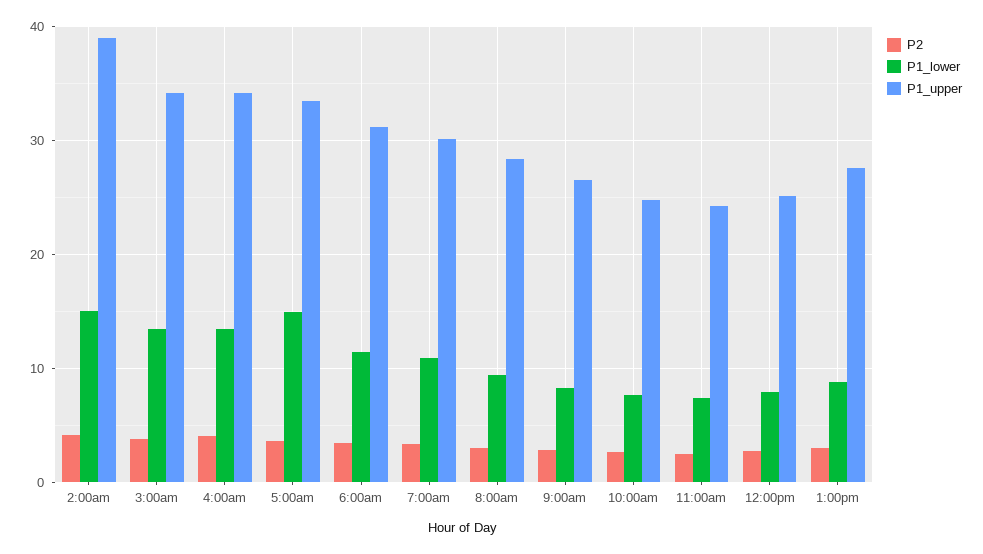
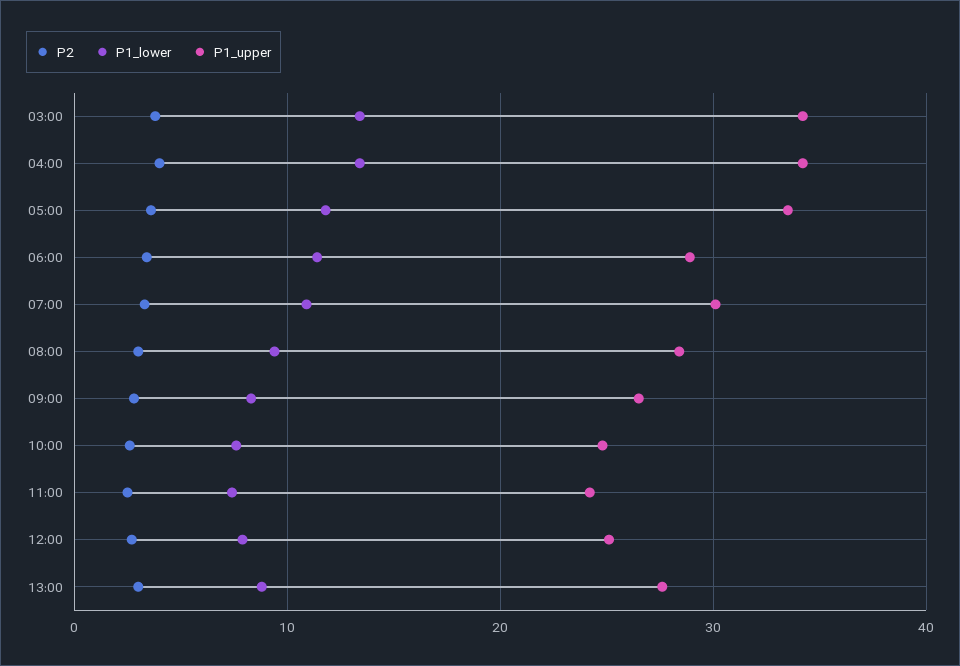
P2, 2:00am: 4 -> none
P1_lower, 2:00am: 15 -> none
P1_upper, 2:00am: 39 -> none
P1_lower, 5:00am: 15 -> 12
P1_upper, 6:00am: 31 -> 29

